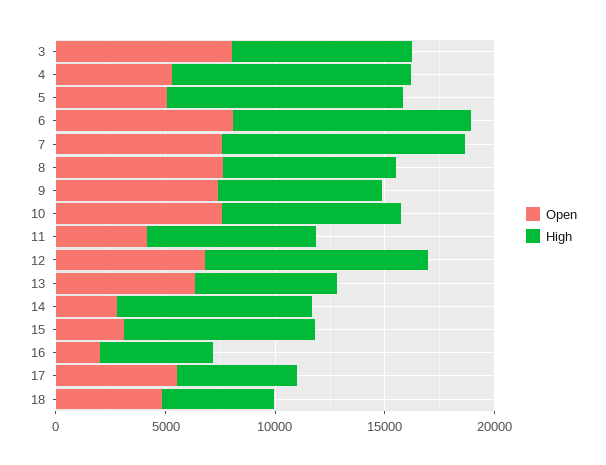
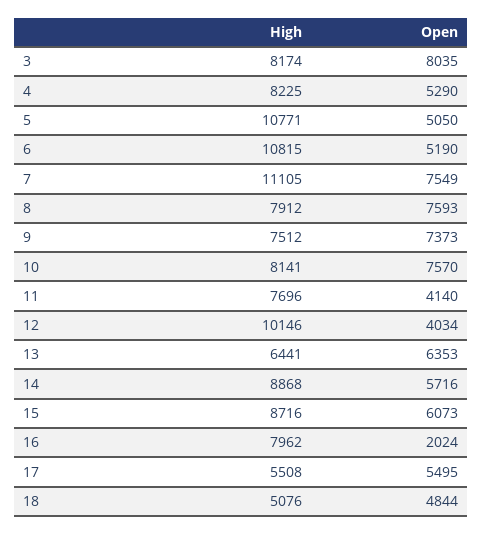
High, 4: 11000 -> 8225
Open, 6: 8000 -> 5190
Open, 12: 7000 -> 4034
Open, 14: 3000 -> 5716
Open, 15: 3000 -> 6073
High, 16: 5000 -> 7962

